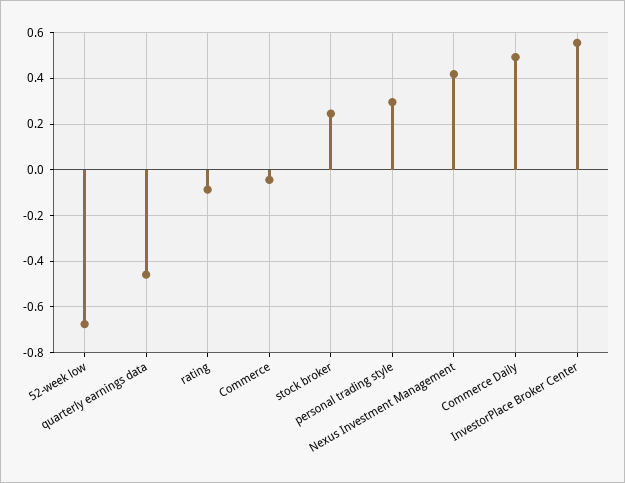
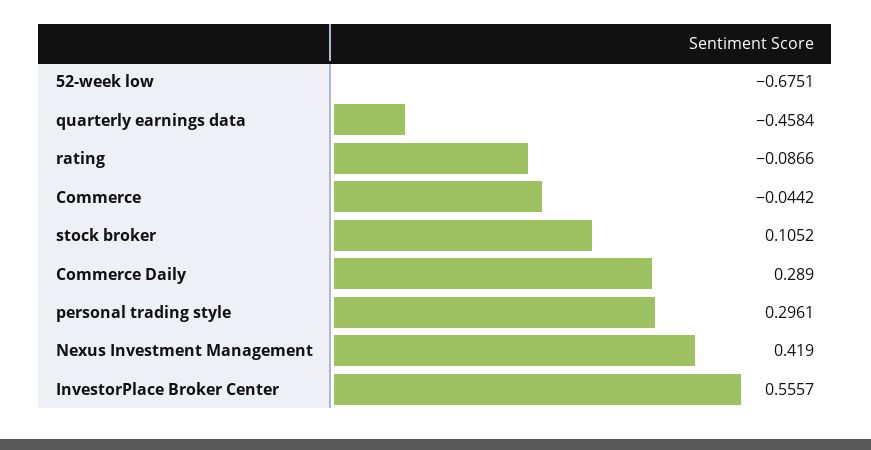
stock broker: 0.25 -> 0.1052
Commerce Daily: 0.5 -> 0.289

